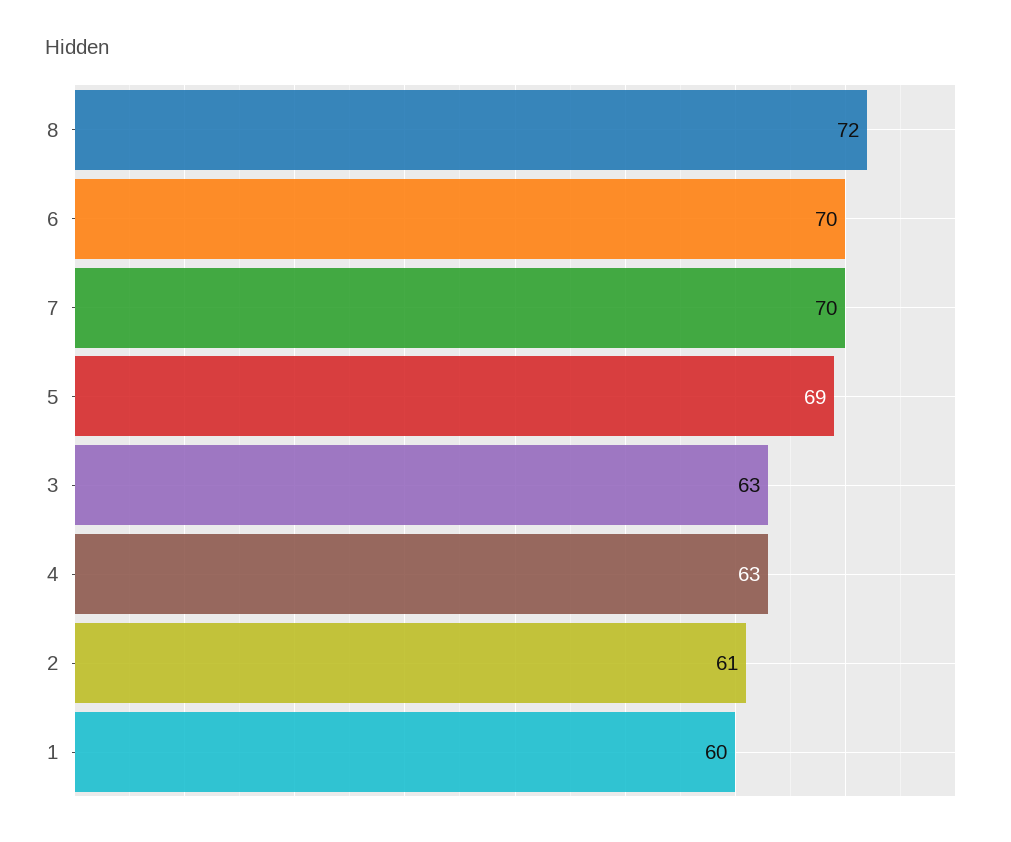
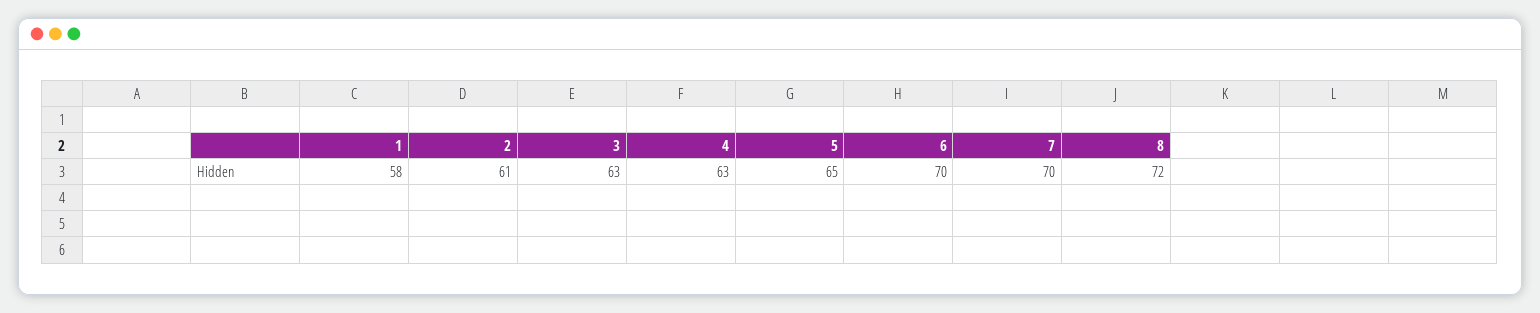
5: 69 -> 65
1: 60 -> 58

